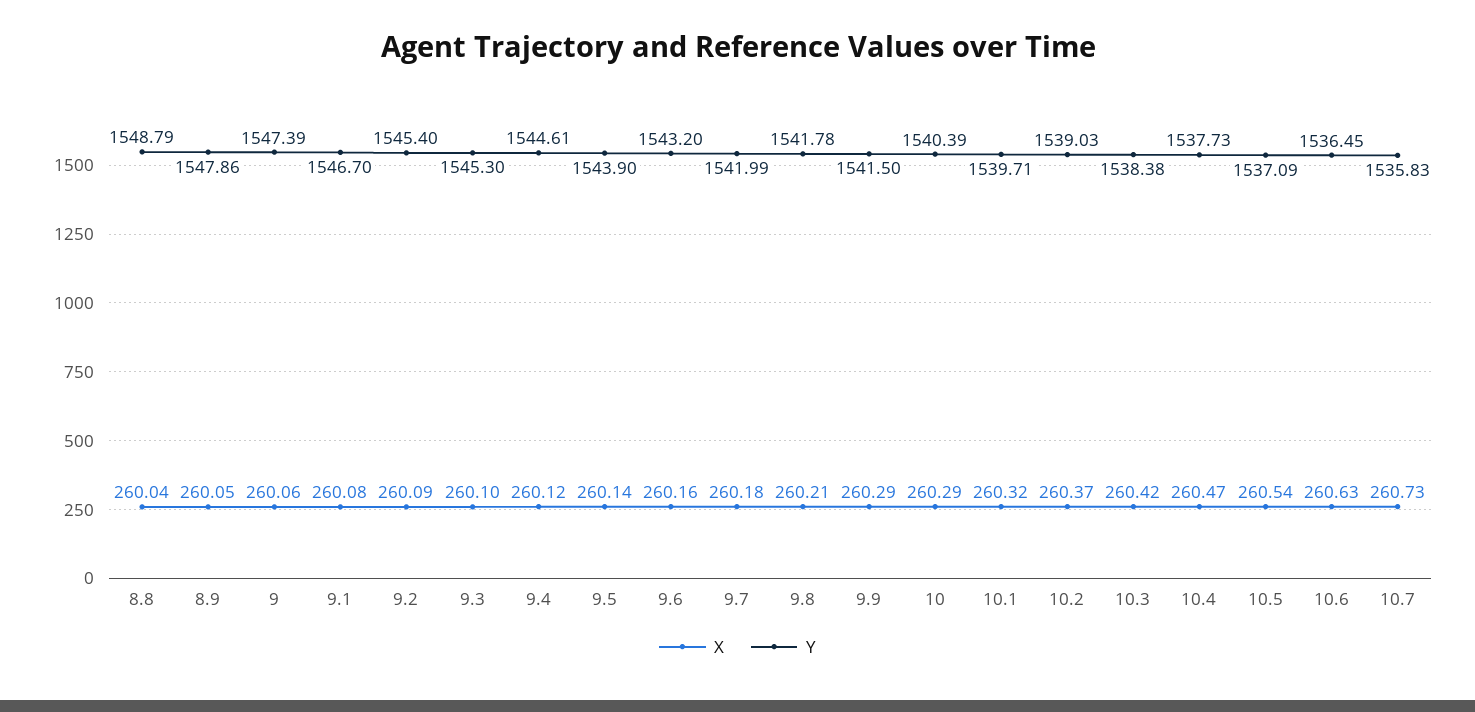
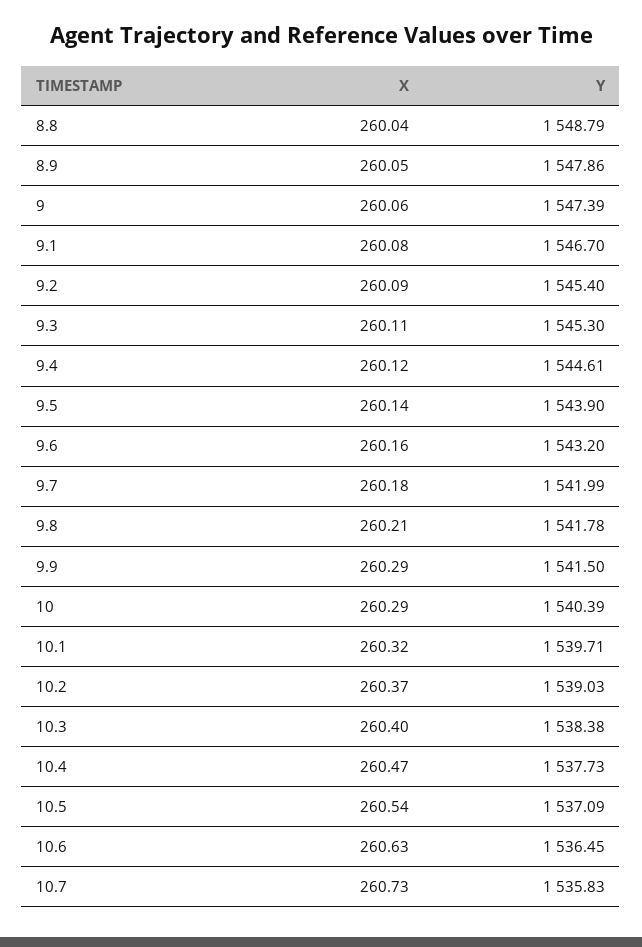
X, 9.3: 260.1 -> 260.11
X, 10.3: 260.42 -> 260.4

